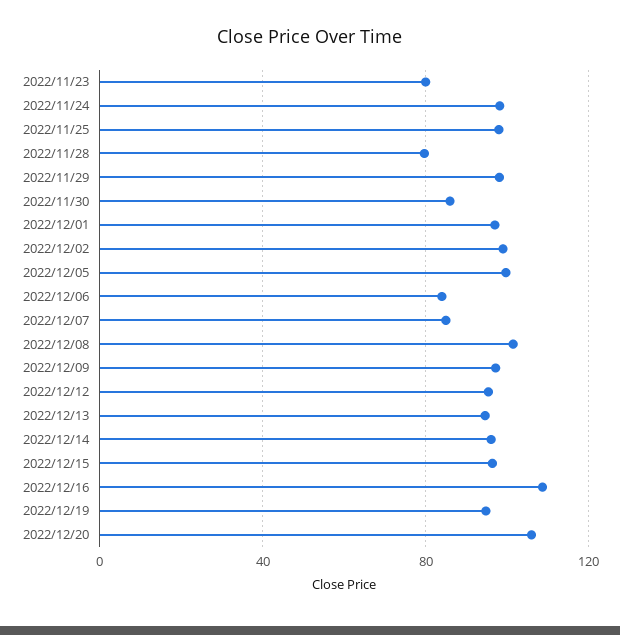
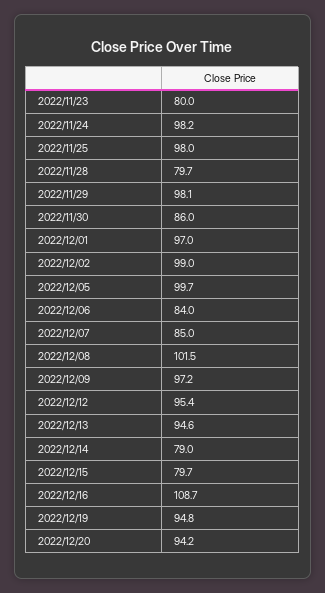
2022/12/14: 95 -> 79
2022/12/15: 95 -> 79.7
2022/12/20: 105 -> 94.2

